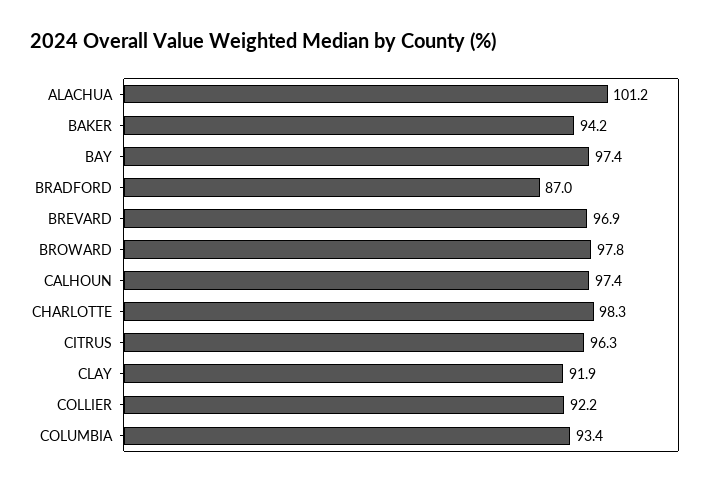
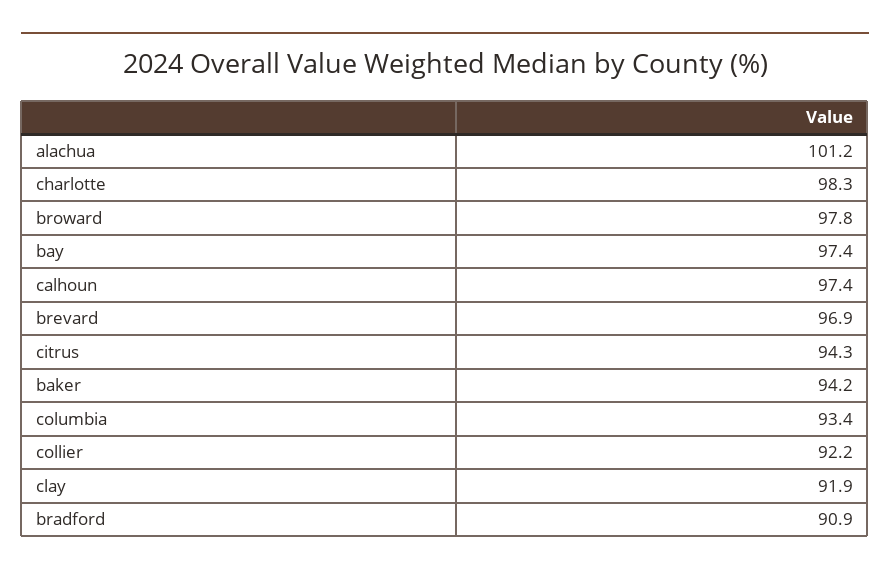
BRADFORD: 87 -> 90.9
CITRUS: 96.3 -> 94.3

